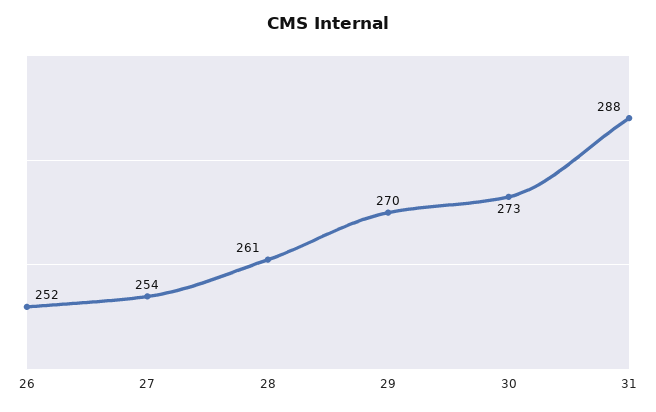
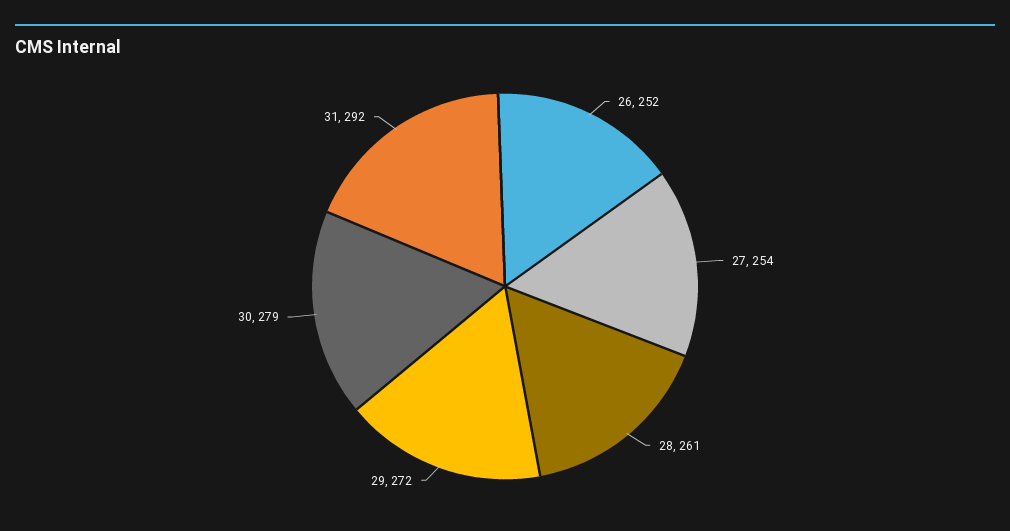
29: 270 -> 272
30: 273 -> 279
31: 288 -> 292

